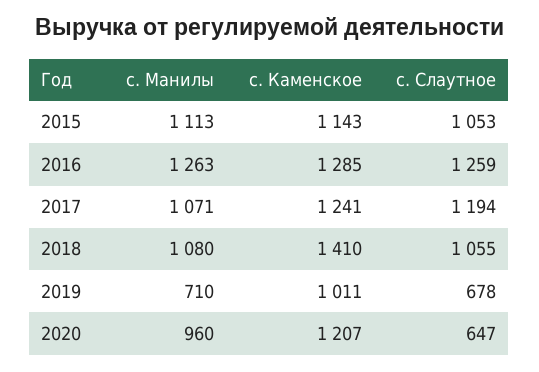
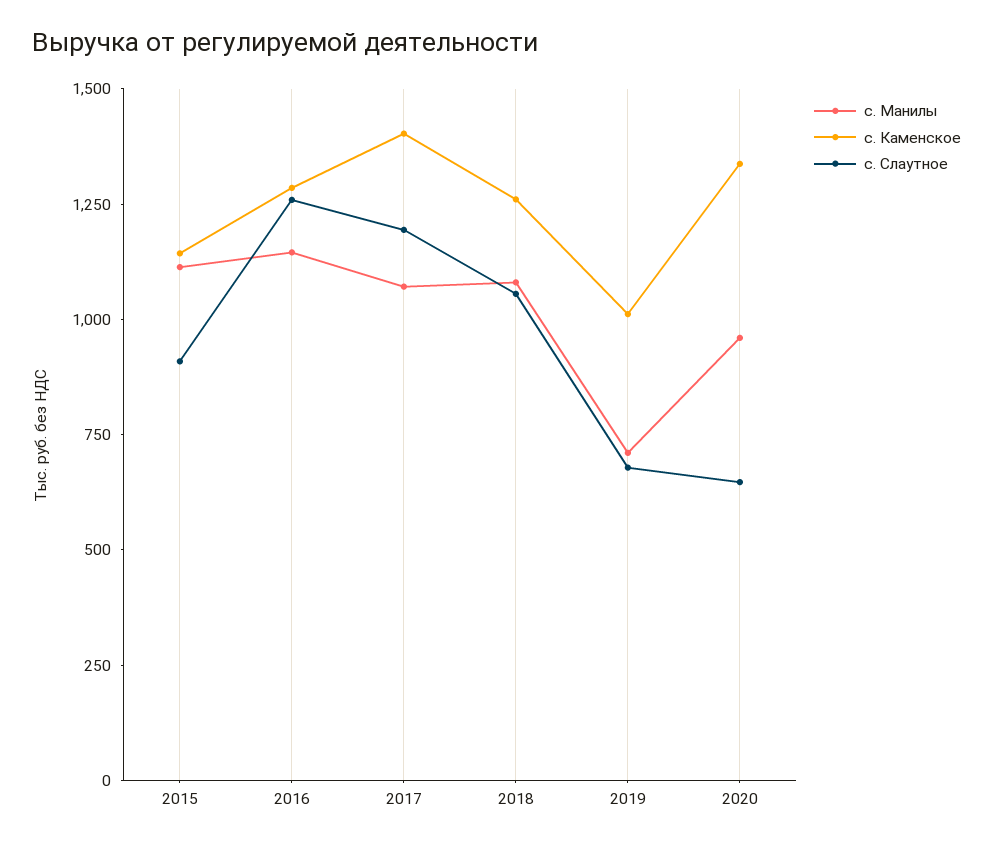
с. Слаутное, 2015: 1053 -> 900
с. Манилы, 2016: 1263 -> 1150
с. Каменское, 2017: 1241 -> 1400
с. Каменское, 2018: 1410 -> 1250
с. Каменское, 2020: 1207 -> 1350

